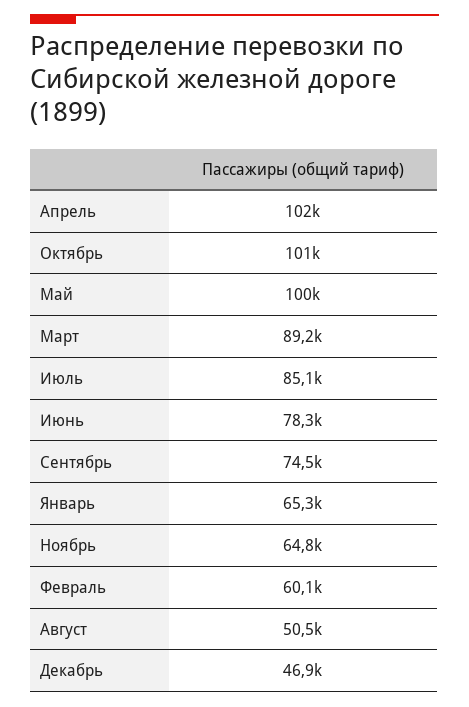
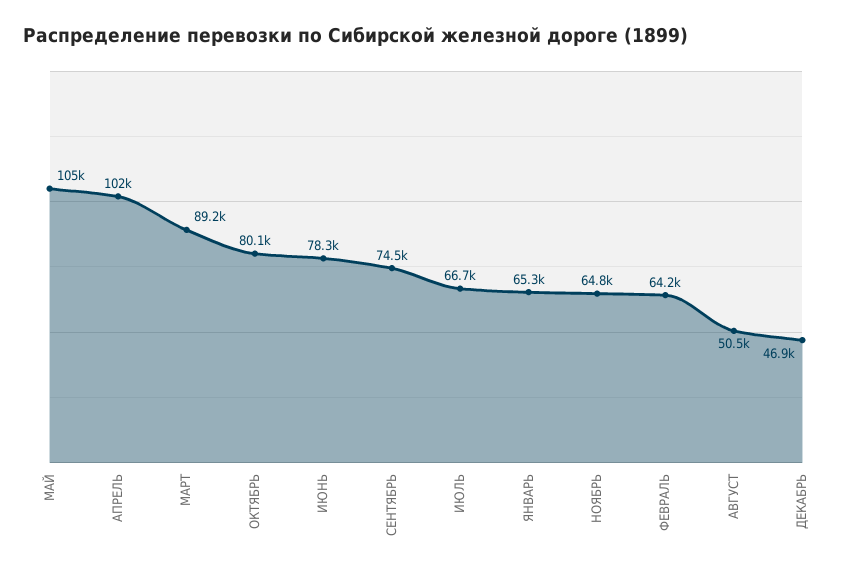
Октябрь: 101000 -> 80100
Май: 100000 -> 105000
Июль: 85100 -> 66700
Февраль: 60100 -> 64200

